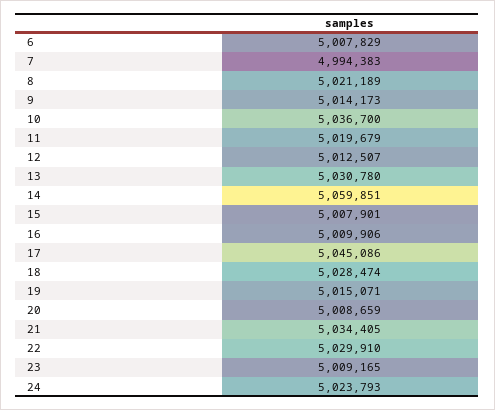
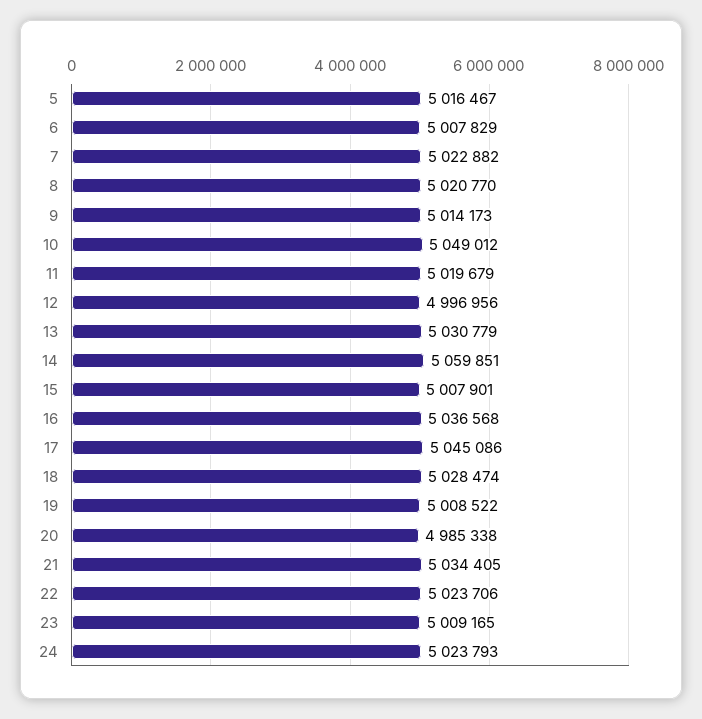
7: 4994383 -> 5022882
8: 5021189 -> 5020770
10: 5036700 -> 5049012
12: 5012507 -> 4996956
13: 5030780 -> 5030779
16: 5009906 -> 5036568
19: 5015071 -> 5008522
20: 5008659 -> 4985338
22: 5029910 -> 5023706
5: none -> 5016467

